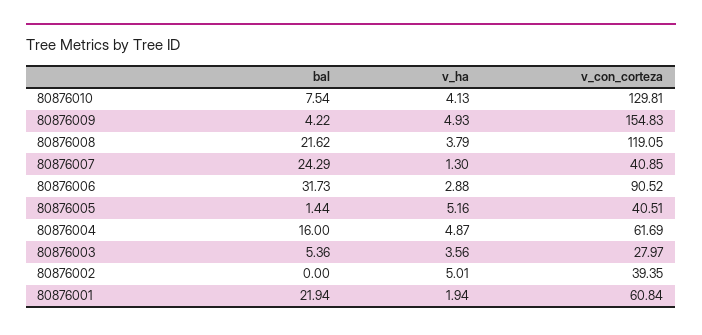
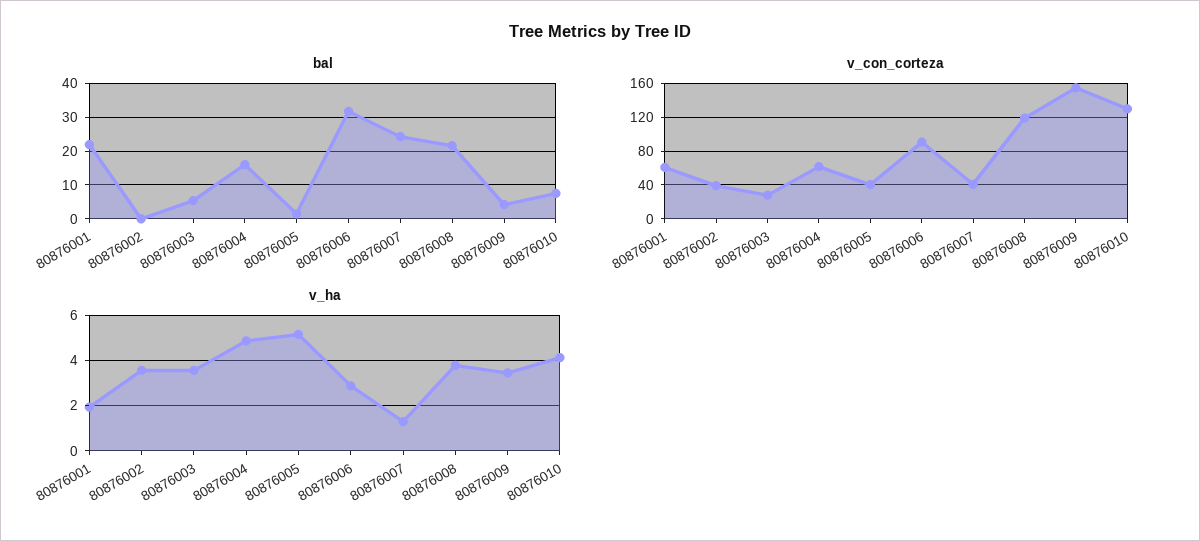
v_ha, 80876009: 4.93 -> 3.5
v_ha, 80876002: 5.01 -> 3.5

